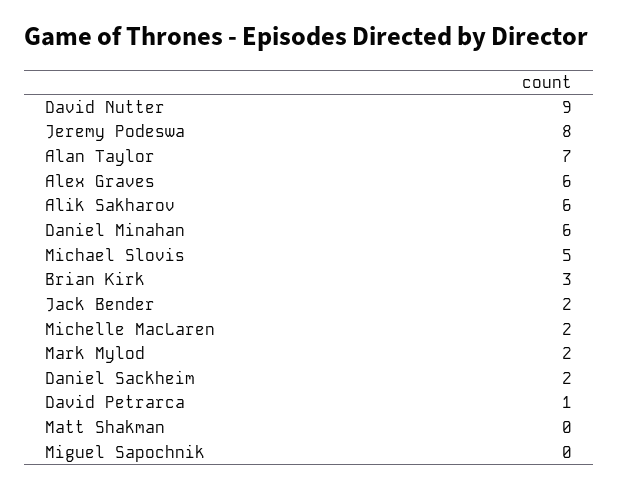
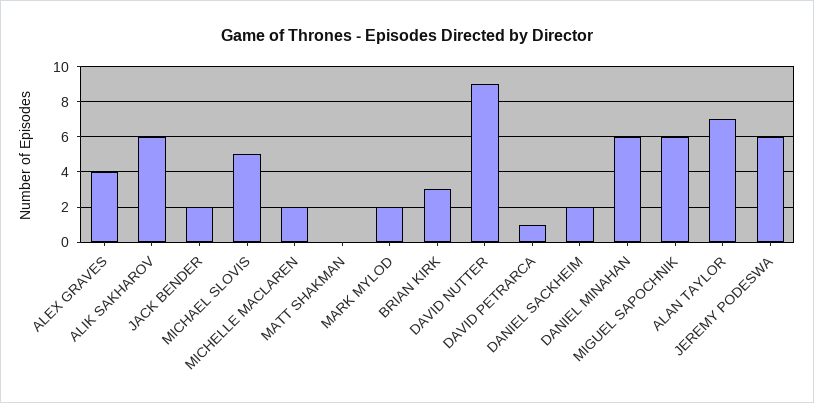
Jeremy Podeswa: 8 -> 6
Alex Graves: 6 -> 4
Miguel Sapochnik: 0 -> 6

